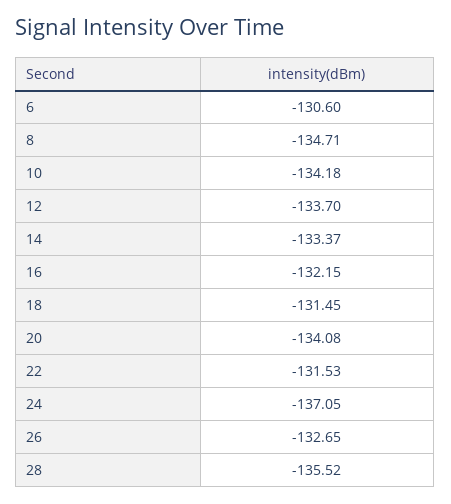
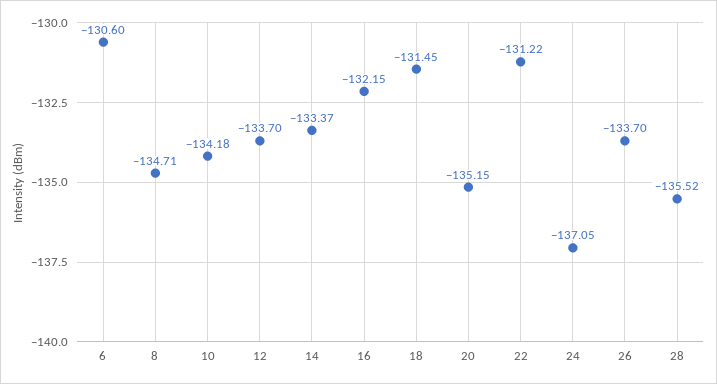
20: -134.08 -> -135.15
22: -131.53 -> -131.22
26: -132.65 -> -133.7

